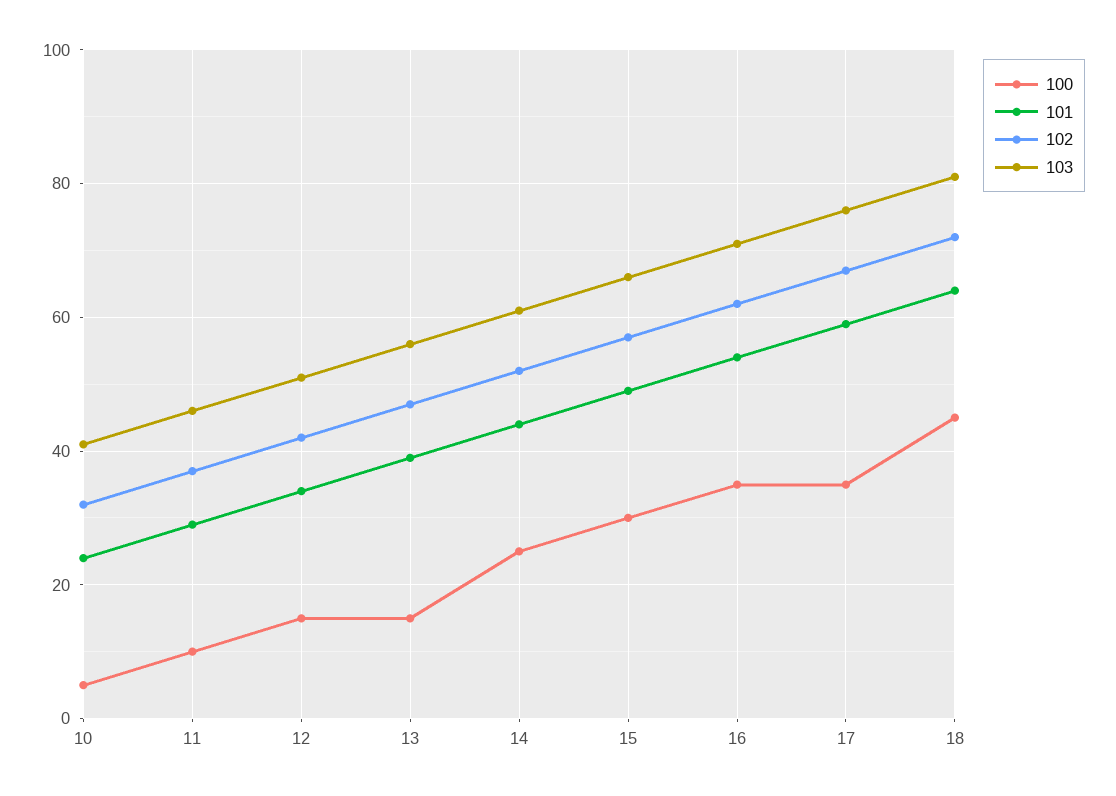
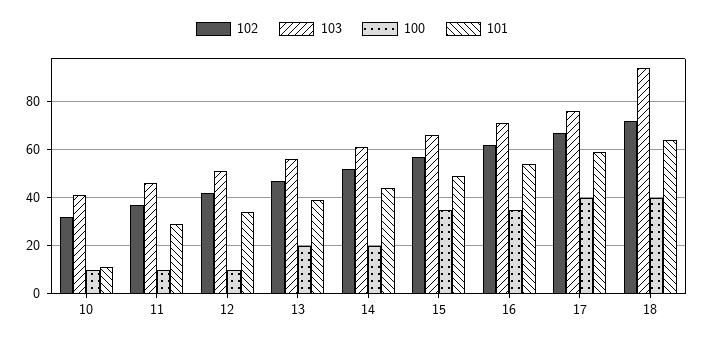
100, 10: 5 -> 10
101, 10: 25 -> 10
100, 12: 15 -> 10
100, 13: 15 -> 20
100, 14: 25 -> 20
100, 15: 30 -> 35
100, 17: 35 -> 40
100, 18: 45 -> 40
103, 18: 80 -> 95

